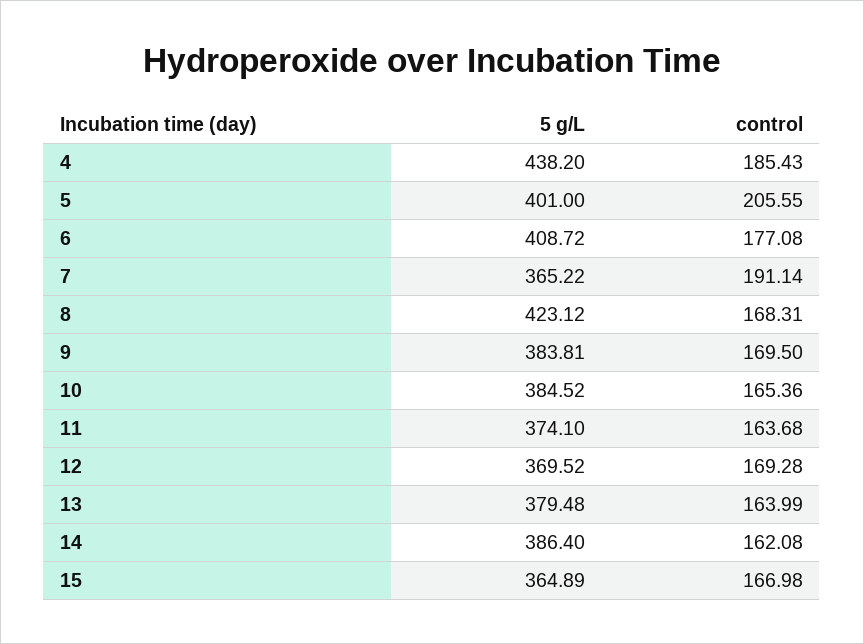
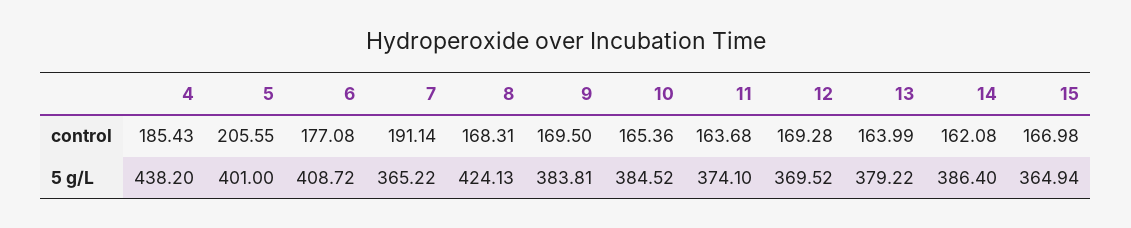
5 g/L, 8: 423.12 -> 424.13
5 g/L, 13: 379.48 -> 379.22
5 g/L, 15: 364.89 -> 364.94

